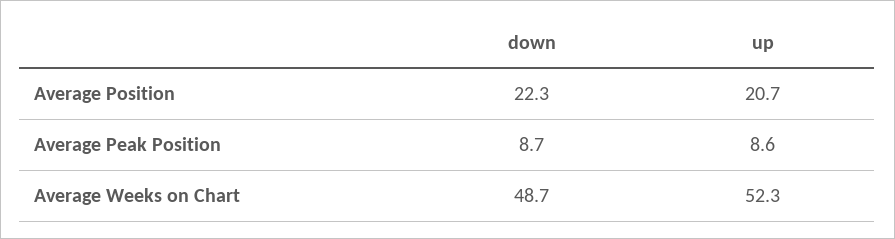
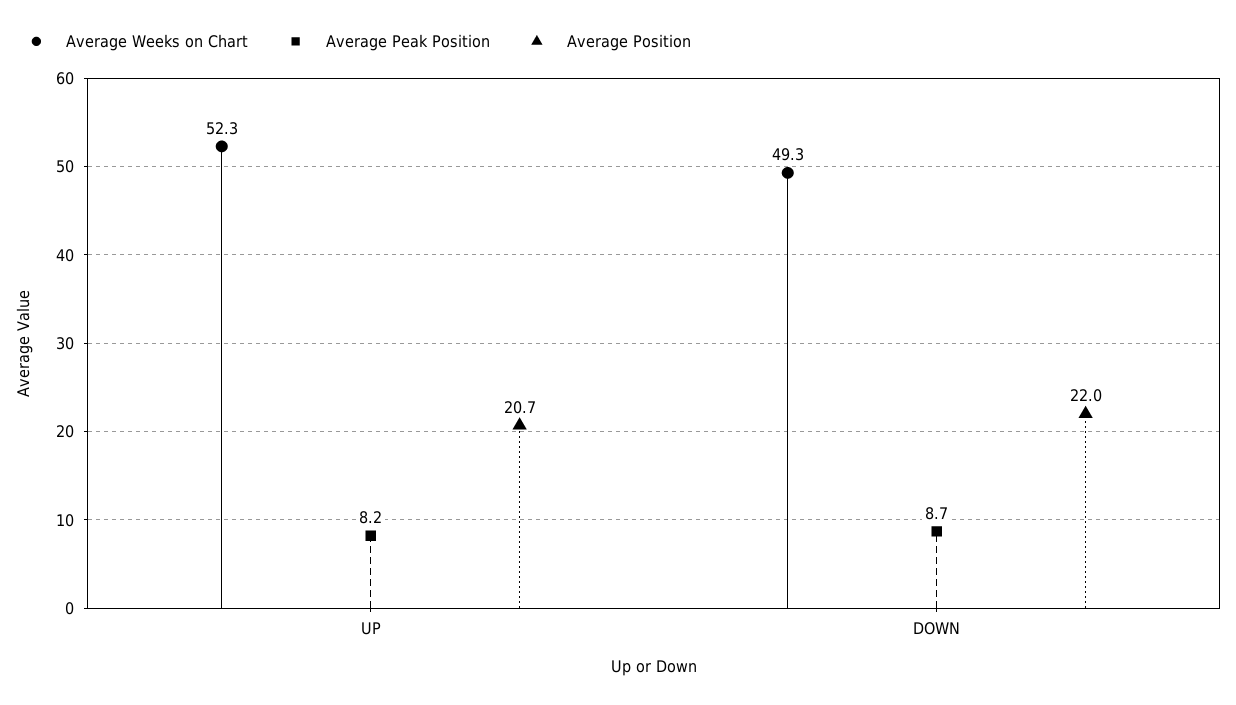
Average Position, down: 22.3 -> 22
Average Peak Position, up: 8.6 -> 8.2
Average Weeks on Chart, down: 48.7 -> 49.3

